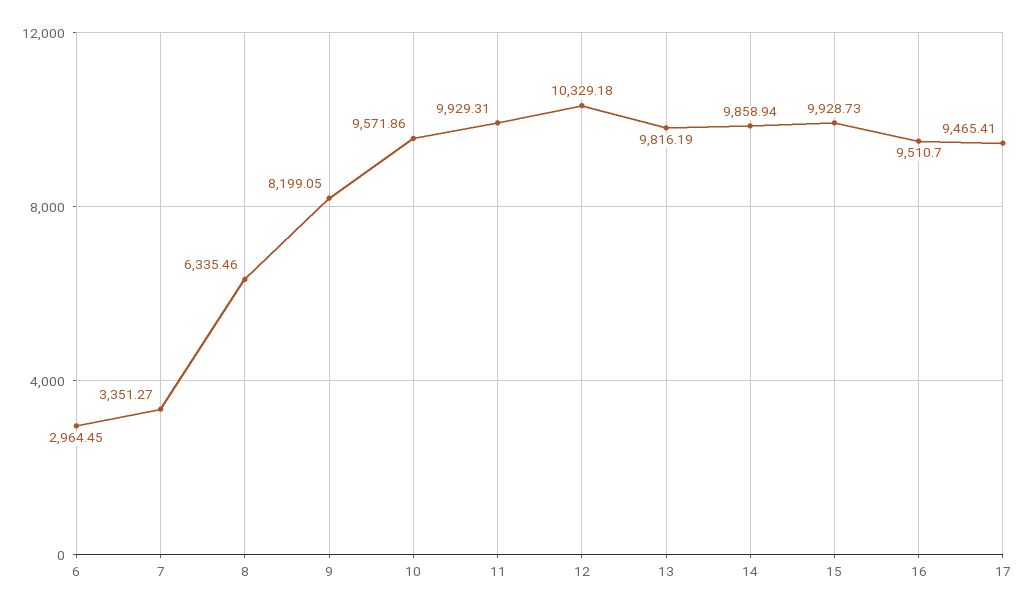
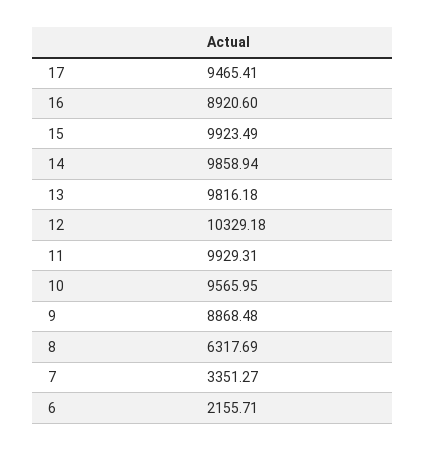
6: 2964.45 -> 2155.71
8: 6335.46 -> 6317.69
9: 8199.05 -> 8868.48
10: 9571.86 -> 9565.95
13: 9816.19 -> 9816.18
15: 9928.73 -> 9923.49
16: 9510.7 -> 8920.6

